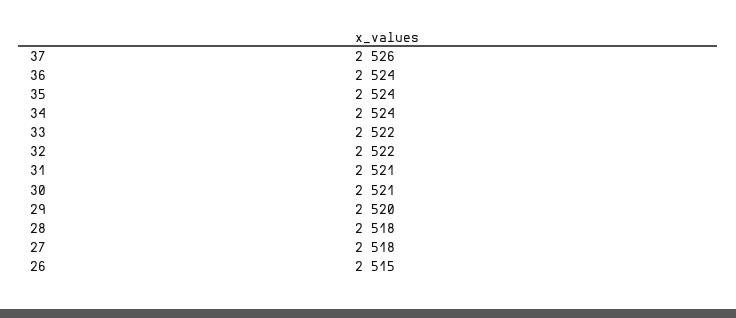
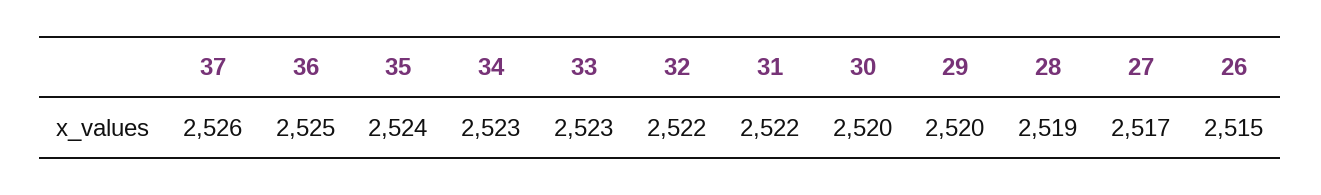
36: 2524 -> 2525
34: 2524 -> 2523
33: 2522 -> 2523
31: 2521 -> 2522
30: 2521 -> 2520
28: 2518 -> 2519
27: 2518 -> 2517

